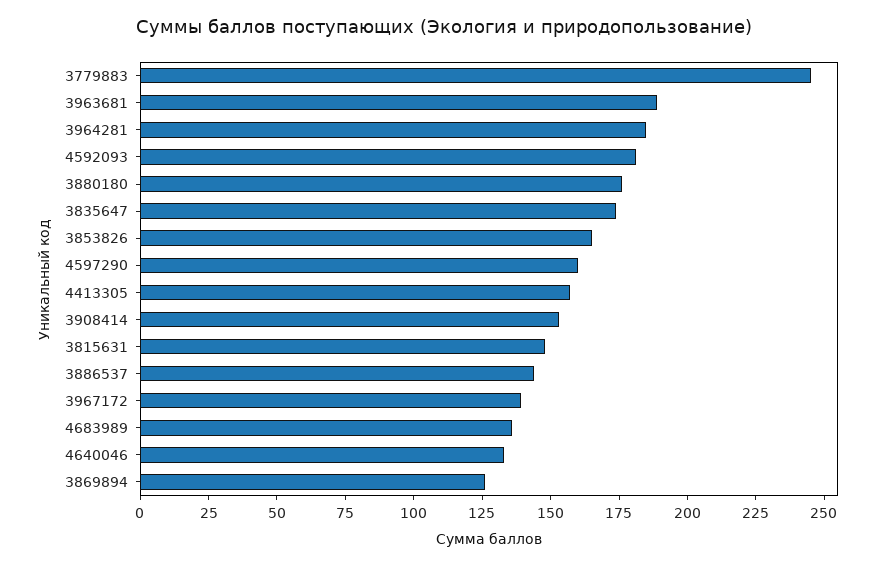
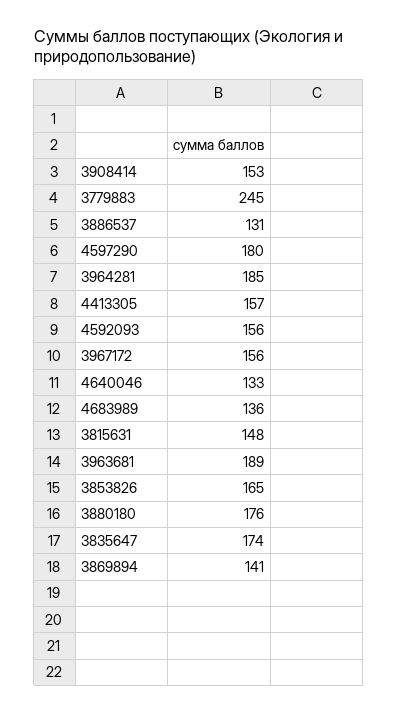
4592093: 180 -> 156
4597290: 160 -> 180
3886537: 145 -> 131
3967172: 140 -> 156
3869894: 125 -> 141

